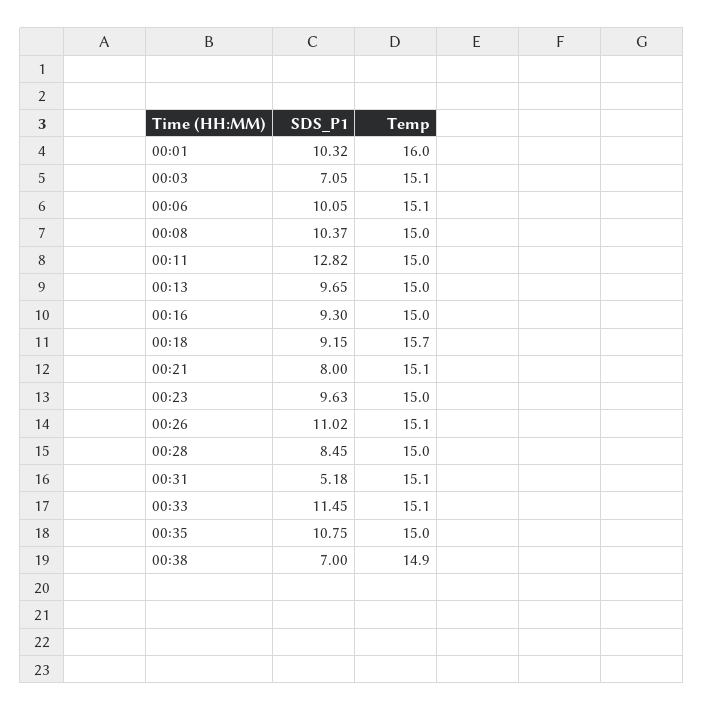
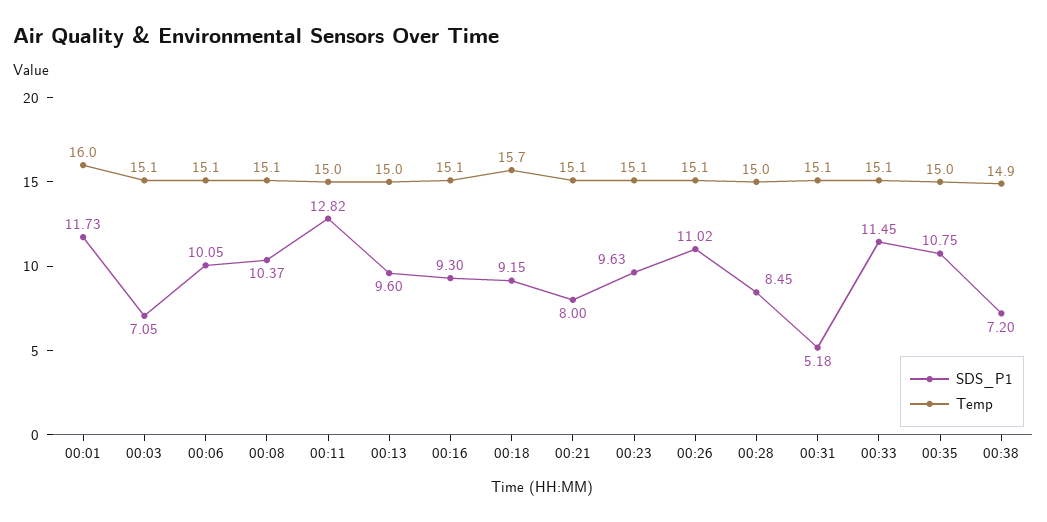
SDS_P1, 00:01: 10.32 -> 11.73
Temp, 00:08: 15 -> 15.1
SDS_P1, 00:13: 9.65 -> 9.6
Temp, 00:16: 15 -> 15.1
Temp, 00:23: 15 -> 15.1
SDS_P1, 00:38: 7 -> 7.2

